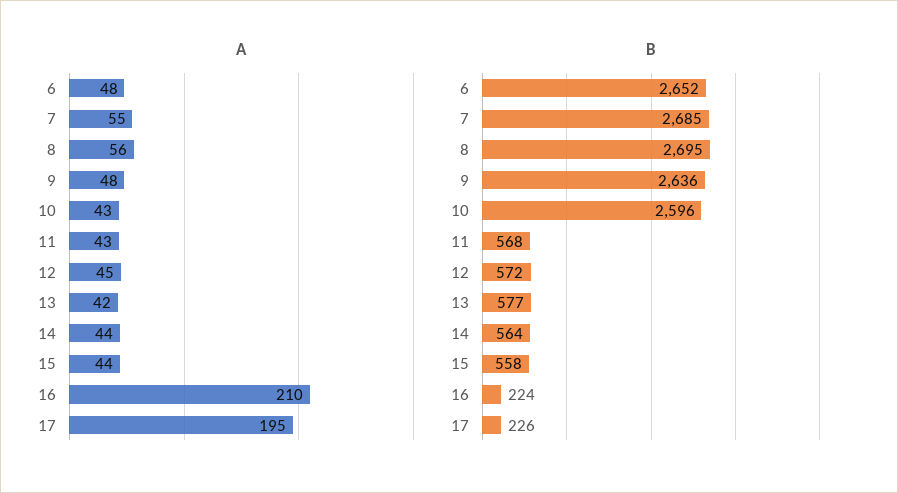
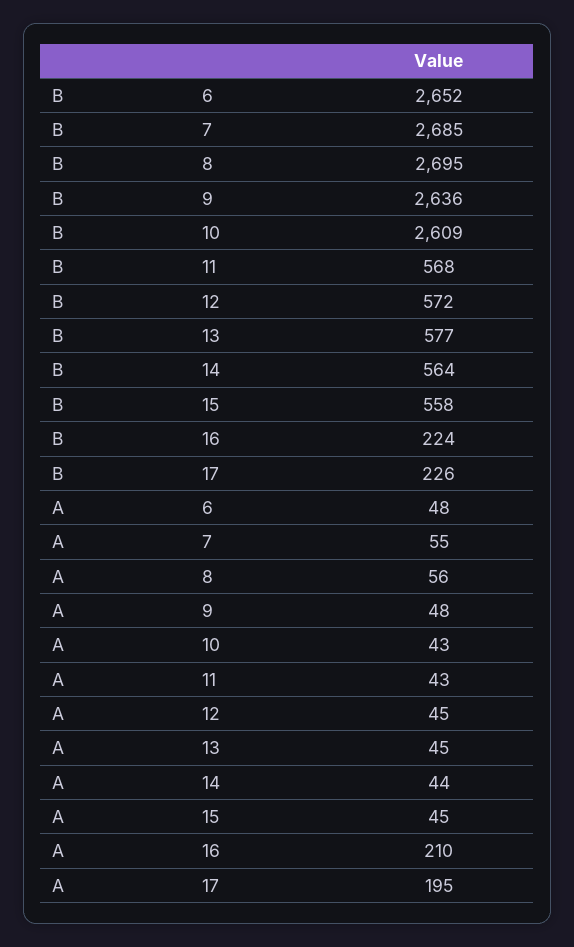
A, 13: 42 -> 45
A, 15: 44 -> 45
B, 10: 2596 -> 2609

